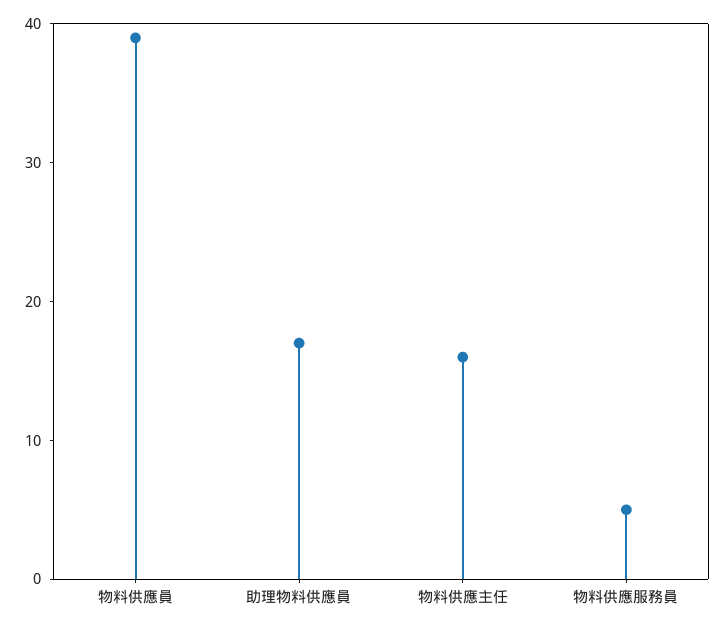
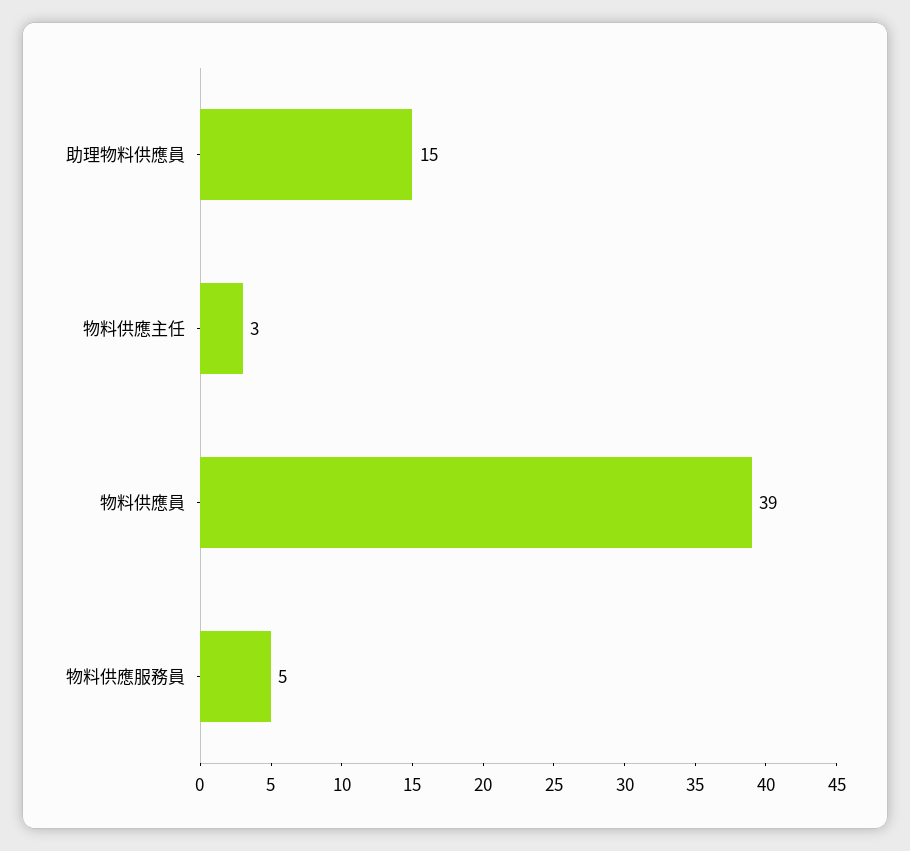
助理物料供應員: 17 -> 15
物料供應主任: 16 -> 3

